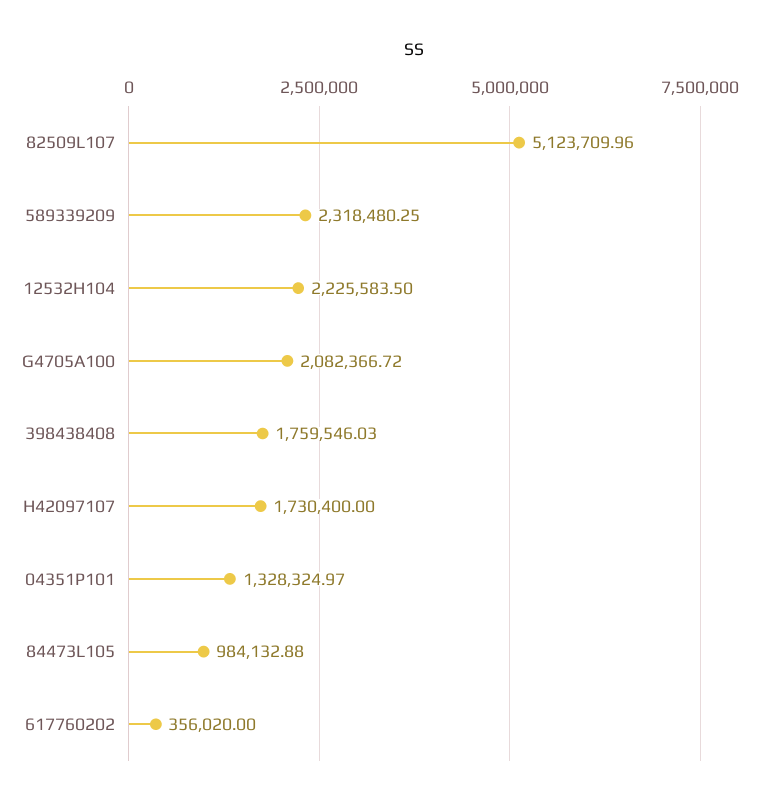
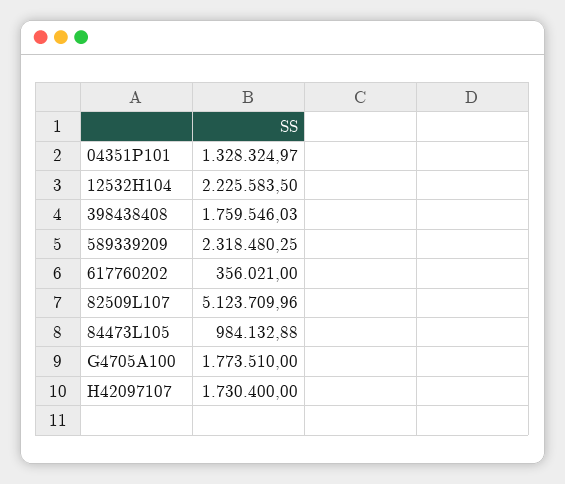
G4705A100: 2082366.72 -> 1773510
617760202: 356020 -> 356021

